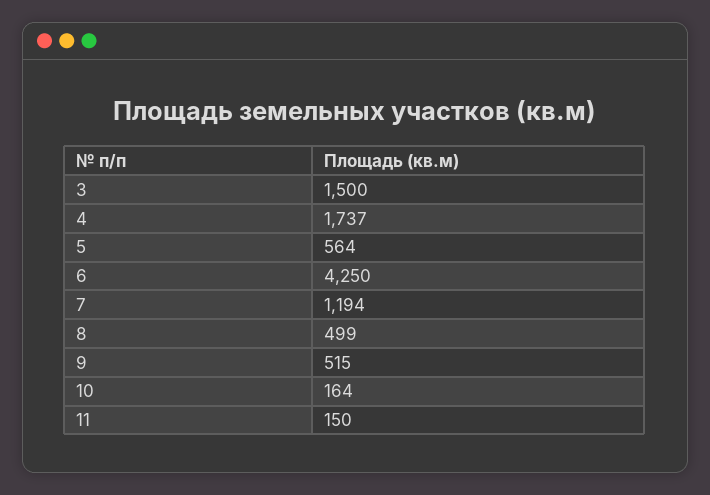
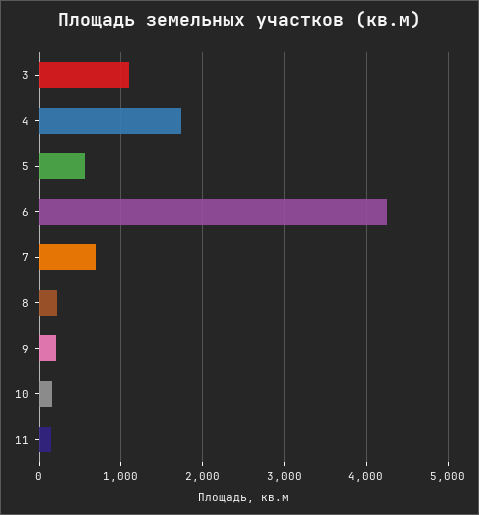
3: 1500 -> 1100
7: 1194 -> 700
8: 499 -> 200
9: 515 -> 200

